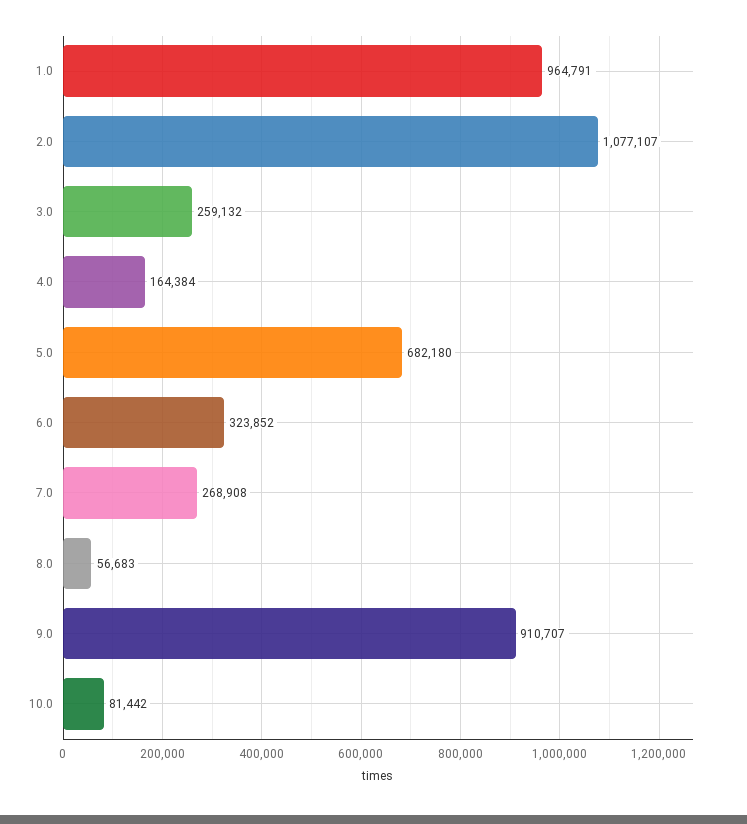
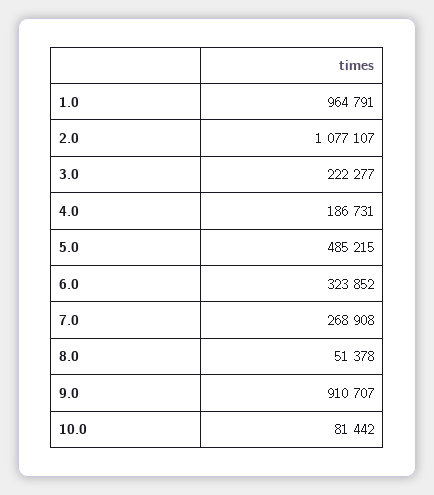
3.0: 259132 -> 222277
4.0: 164384 -> 186731
5.0: 682180 -> 485215
8.0: 56683 -> 51378

